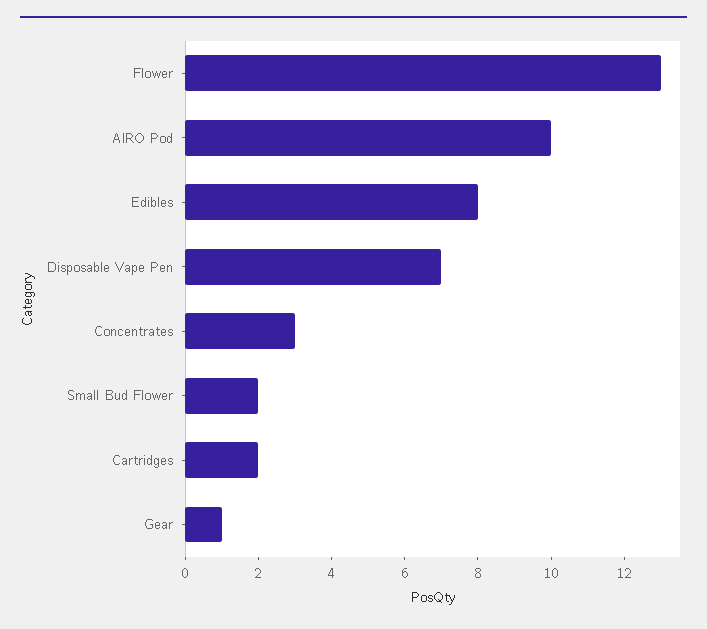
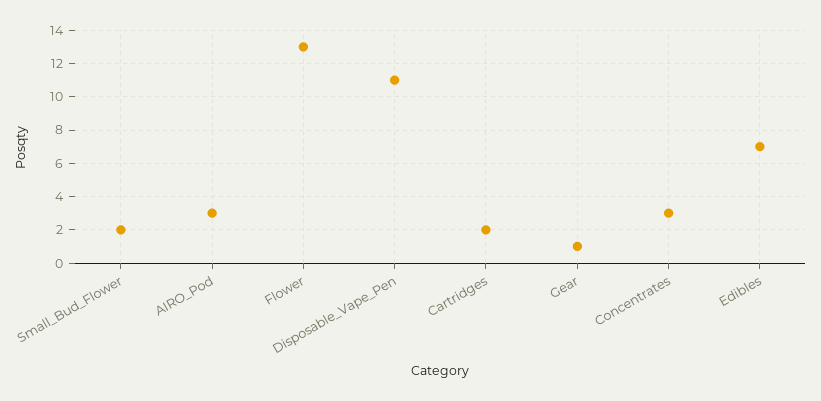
AIRO Pod: 10 -> 3
Edibles: 8 -> 7
Disposable Vape Pen: 7 -> 11

